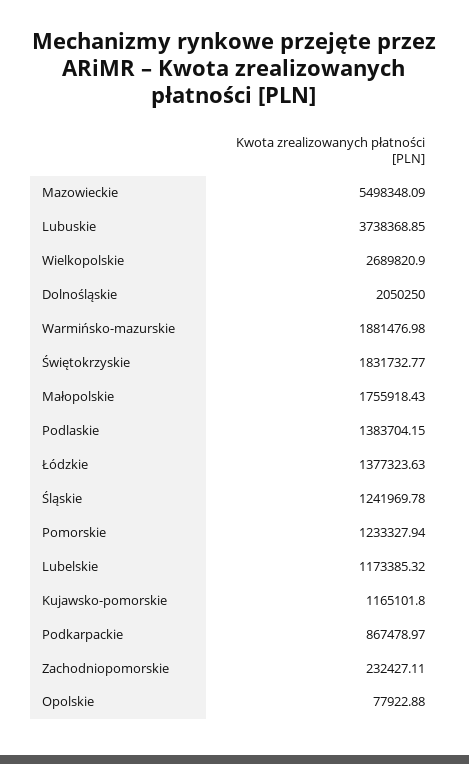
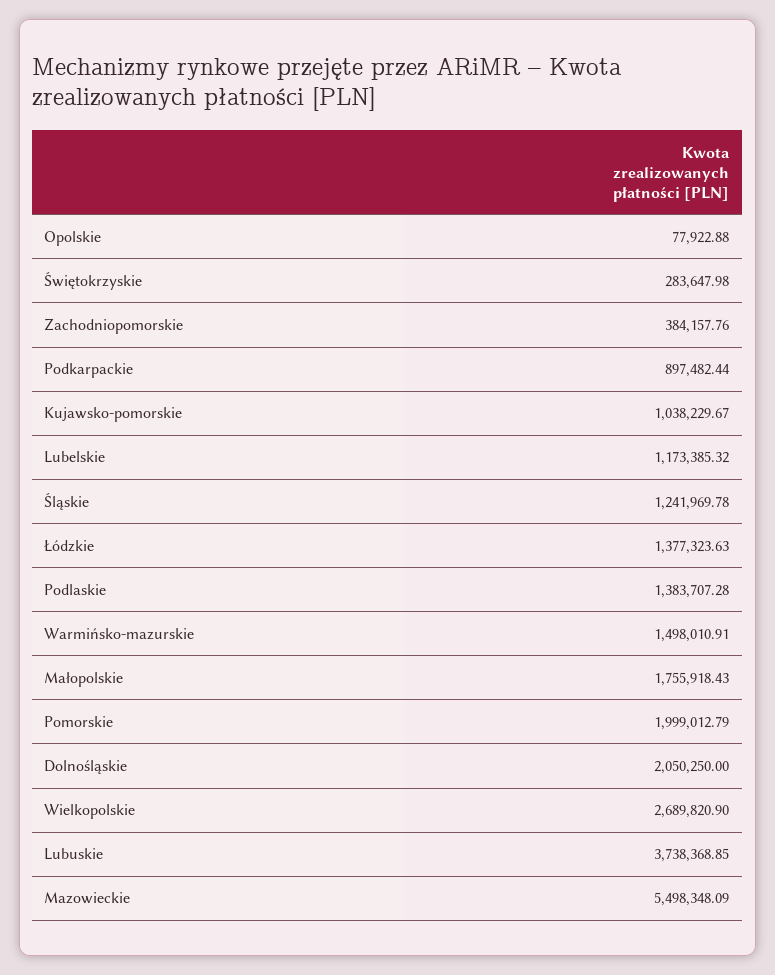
Warmińsko-mazurskie: 1881476.98 -> 1498010.91
Świętokrzyskie: 1831732.77 -> 283647.98
Podlaskie: 1383704.15 -> 1383707.28
Pomorskie: 1233327.94 -> 1999012.79
Kujawsko-pomorskie: 1165101.8 -> 1038229.67
Podkarpackie: 867478.97 -> 897482.44
Zachodniopomorskie: 232427.11 -> 384157.76

